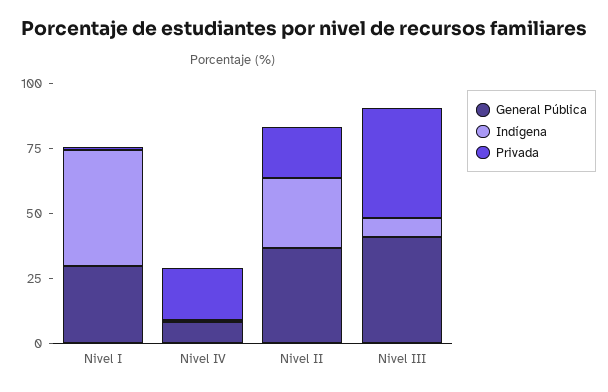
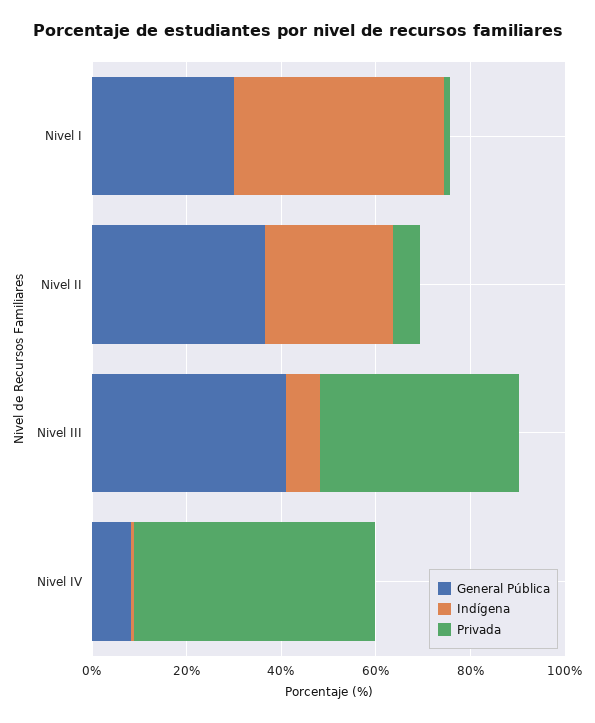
Privada, Nivel IV: 20 -> 50
Privada, Nivel II: 20 -> 5

